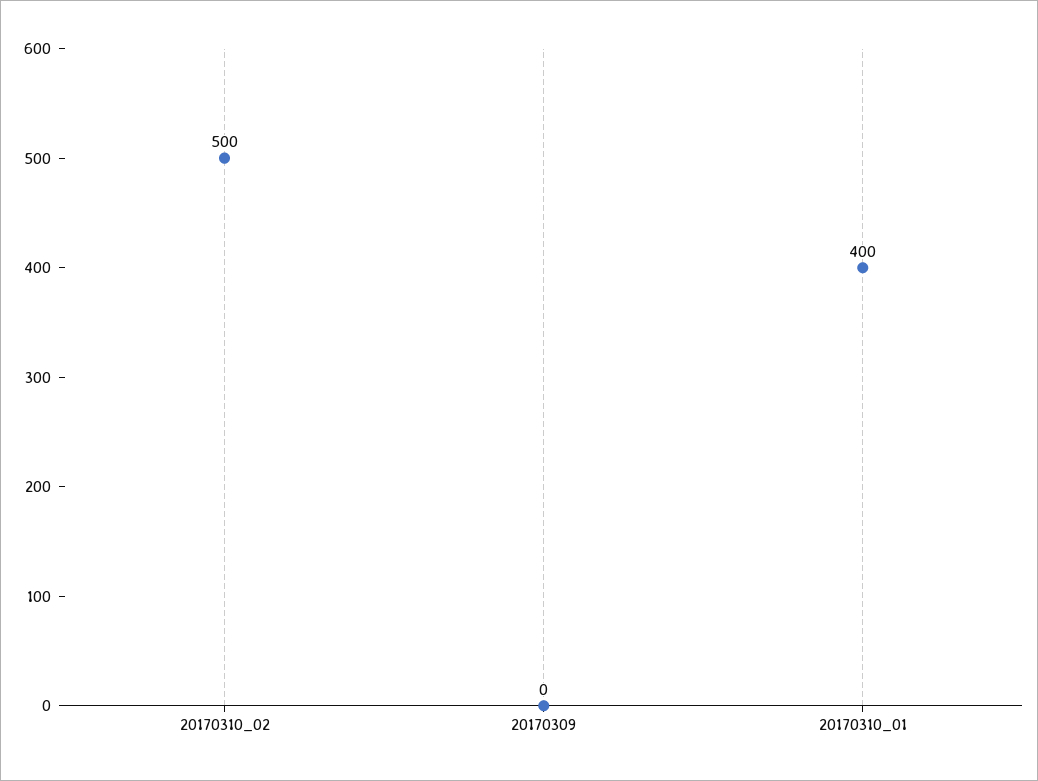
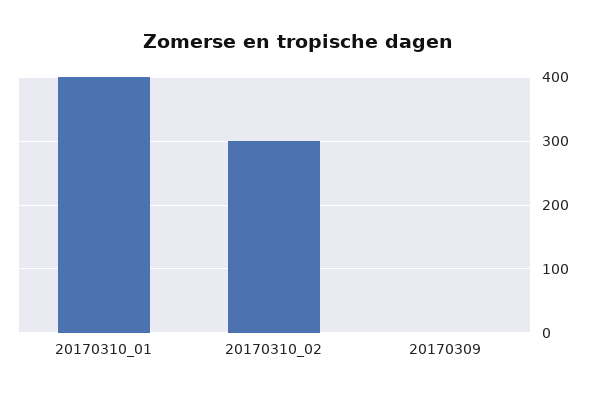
20170310_02: 500 -> 300

